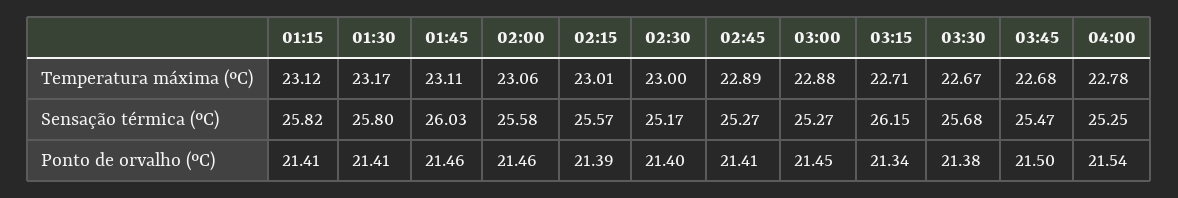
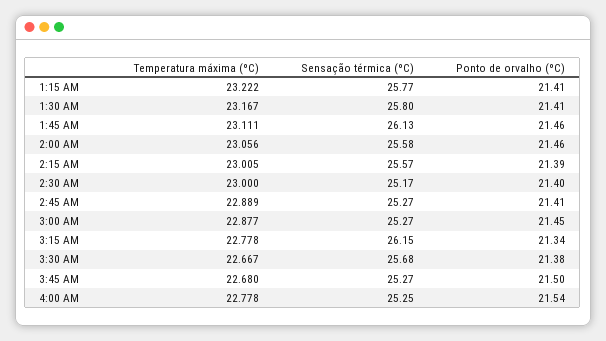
01:15, Temperatura máxima (ºC): 23.12 -> 23.222
03:15, Temperatura máxima (ºC): 22.71 -> 22.778
01:15, Sensação térmica (ºC): 25.82 -> 25.77
01:45, Sensação térmica (ºC): 26.03 -> 26.13
03:45, Sensação térmica (ºC): 25.47 -> 25.27

